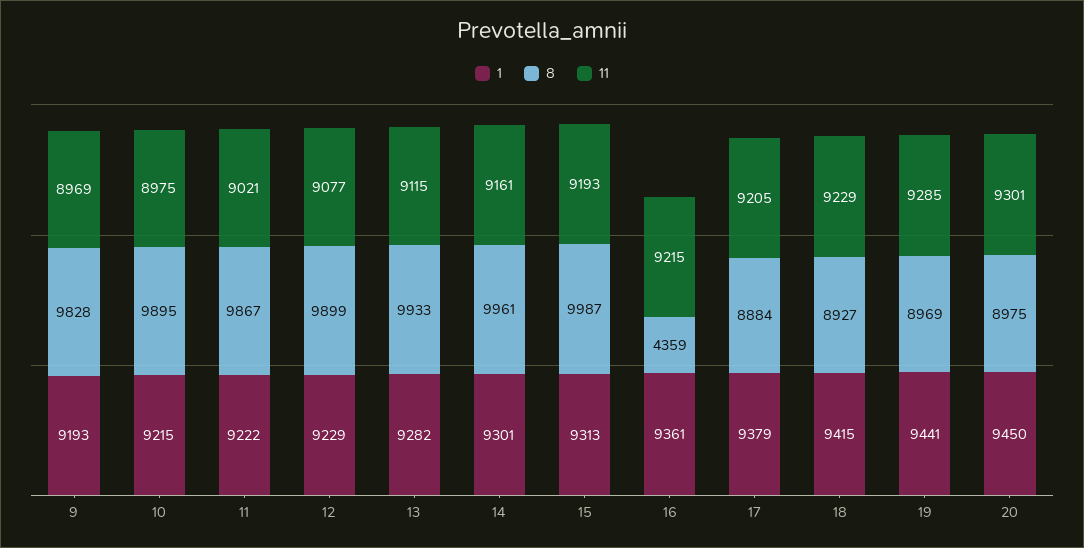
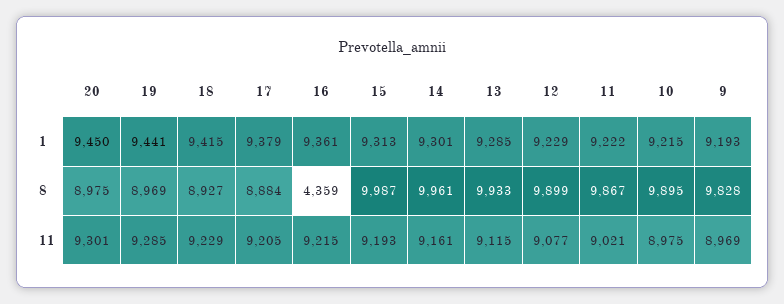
1, 13: 9282 -> 9285

